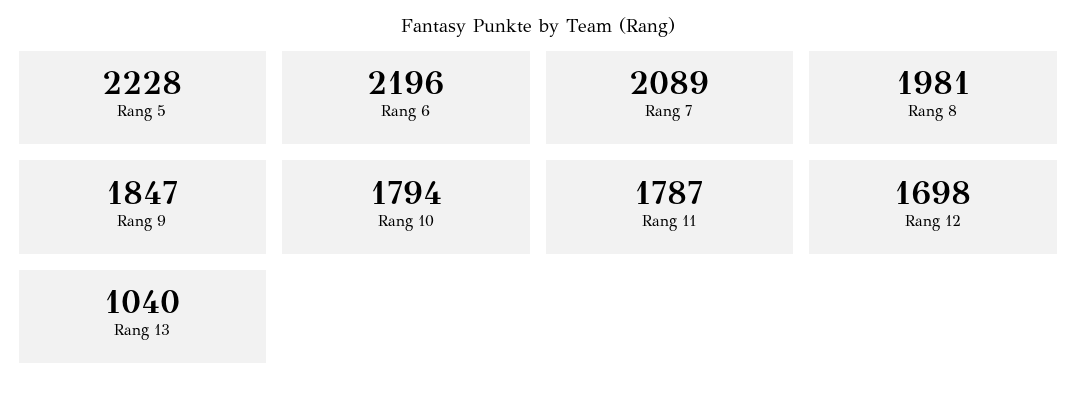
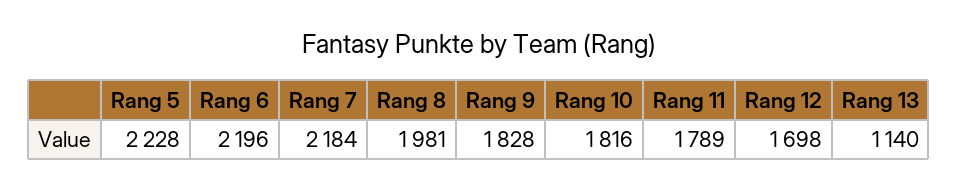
Rang 7: 2089 -> 2184
Rang 9: 1847 -> 1828
Rang 10: 1794 -> 1816
Rang 11: 1787 -> 1789
Rang 13: 1040 -> 1140

